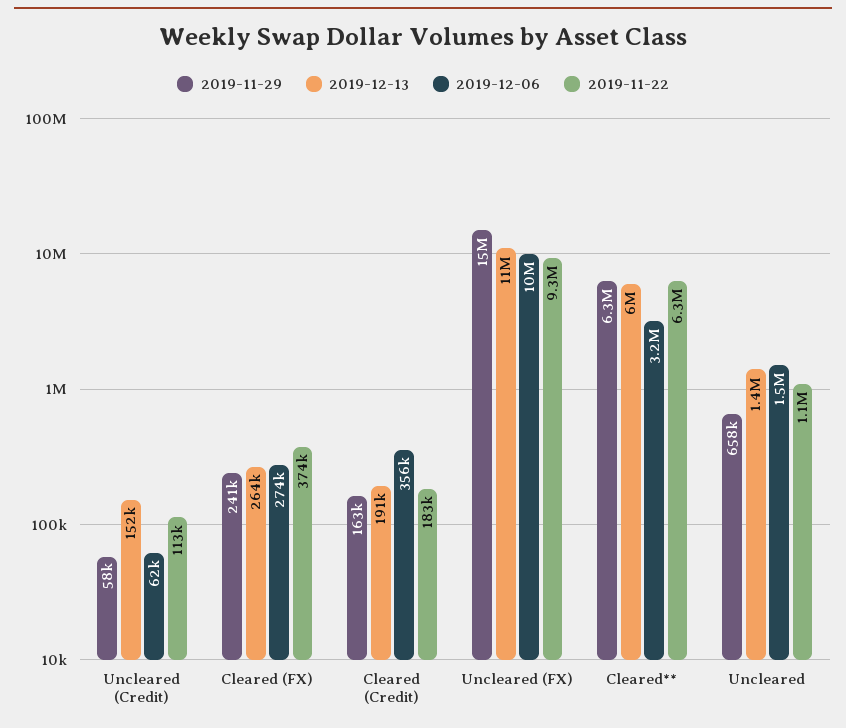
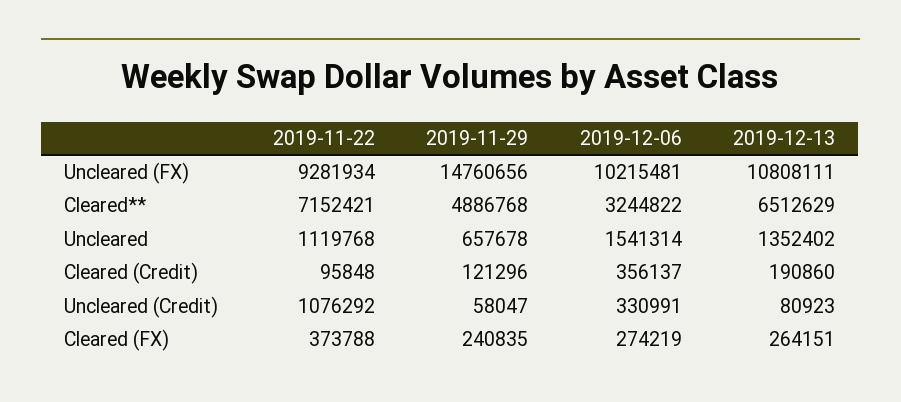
2019-12-13, Uncleared (Credit): 152000 -> 80923
2019-12-06, Uncleared (Credit): 62000 -> 330991
2019-11-22, Uncleared (Credit): 113000 -> 1076292
2019-11-29, Cleared (Credit): 163000 -> 121296
2019-11-22, Cleared (Credit): 183000 -> 95848
2019-11-29, Cleared**: 6300000 -> 4886768
2019-12-13, Cleared**: 6000000 -> 6512629
2019-11-22, Cleared**: 6300000 -> 7152421

